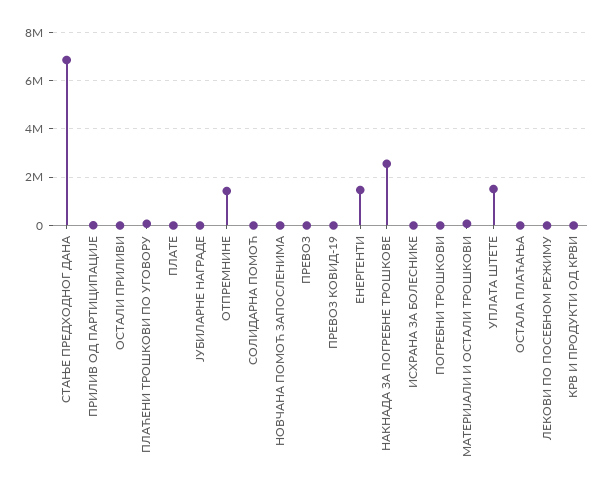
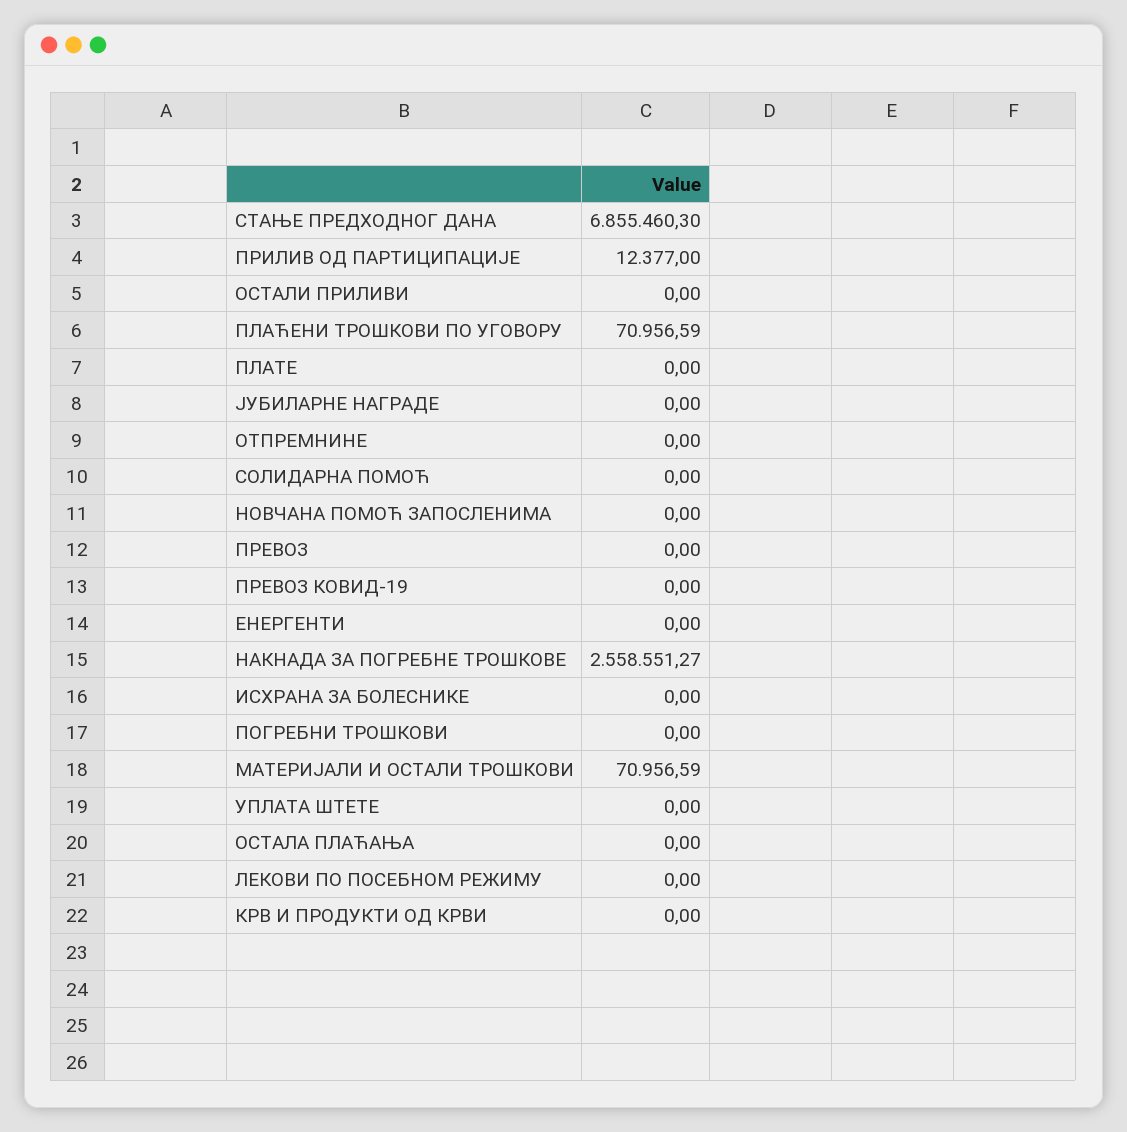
ОТПРЕМНИНЕ: 1500000 -> 0
ЕНЕРГЕНТИ: 1500000 -> 0
УПЛАТА ШТЕТЕ: 1500000 -> 0

